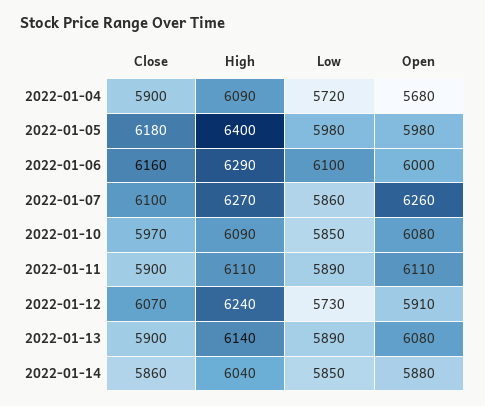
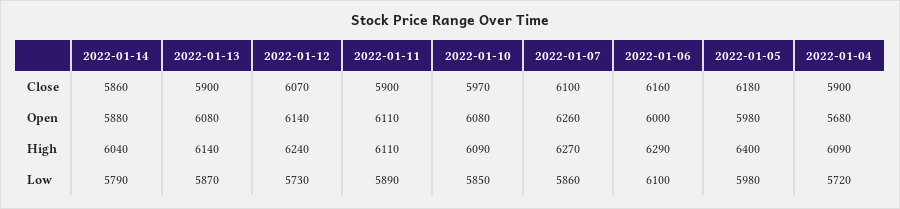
Open, 2022-01-12: 5910 -> 6140
Low, 2022-01-13: 5890 -> 5870
Low, 2022-01-14: 5850 -> 5790

